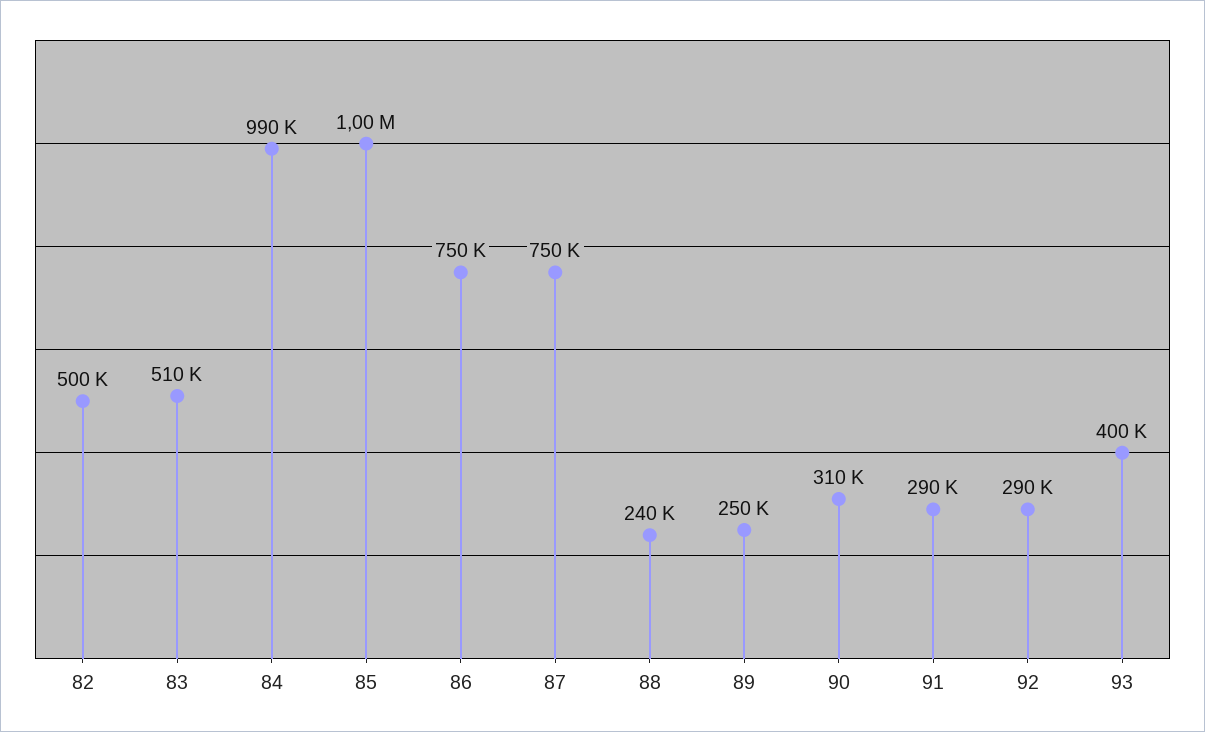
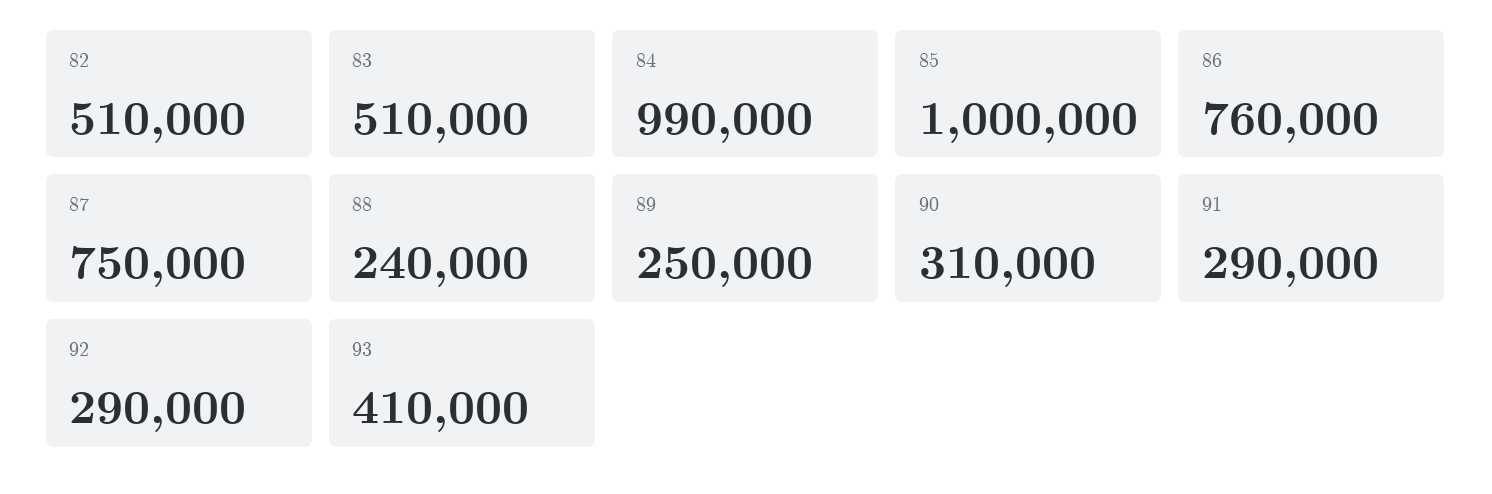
82: 500000 -> 510000
86: 750000 -> 760000
93: 400000 -> 410000

